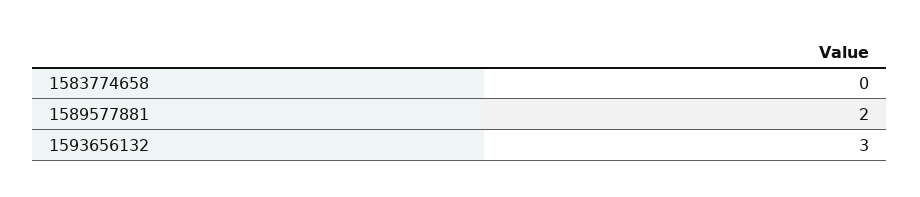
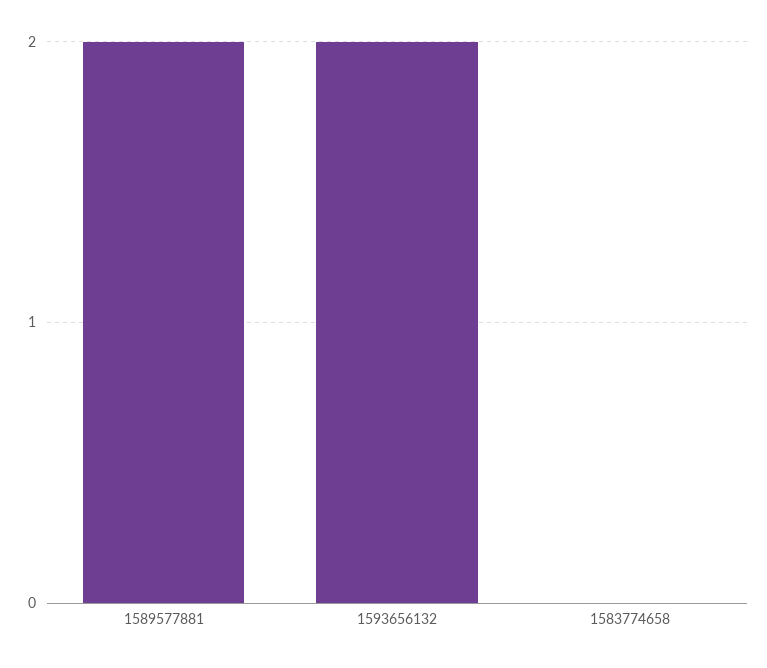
1593656132: 3 -> 2

